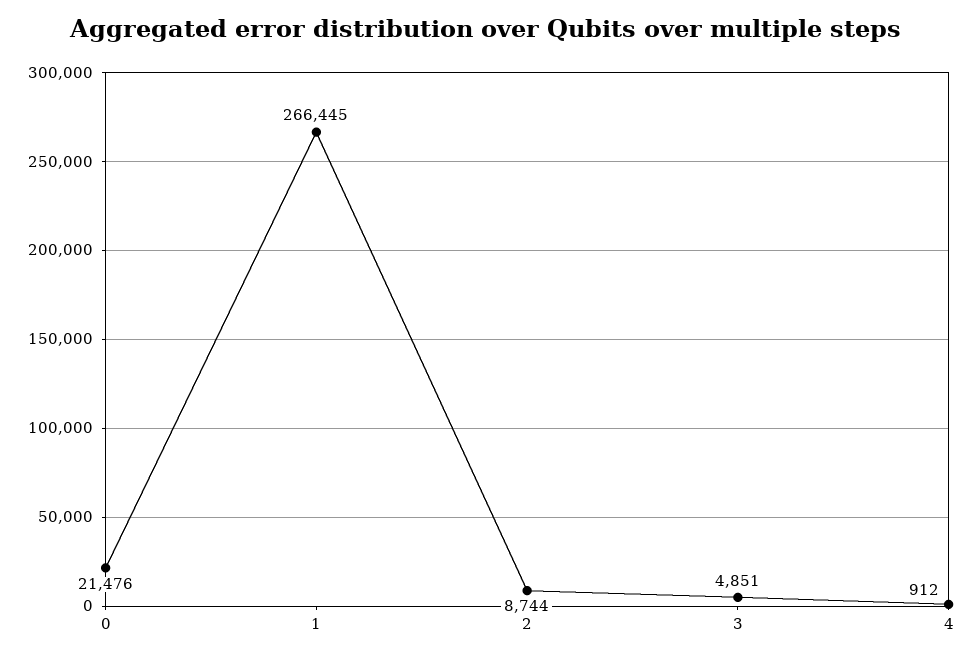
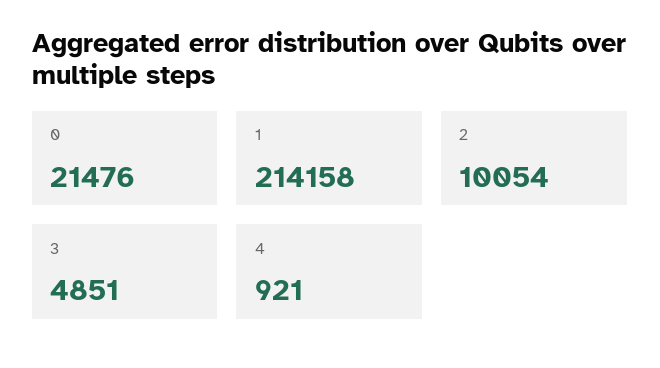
1: 266445 -> 214158
2: 8744 -> 10054
4: 912 -> 921

